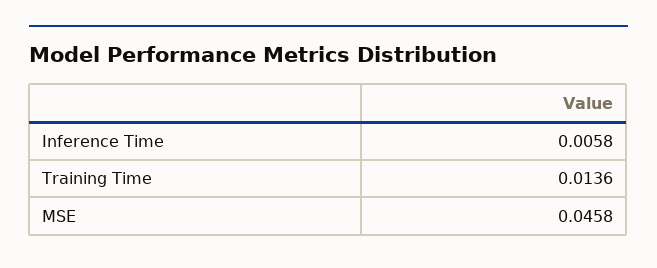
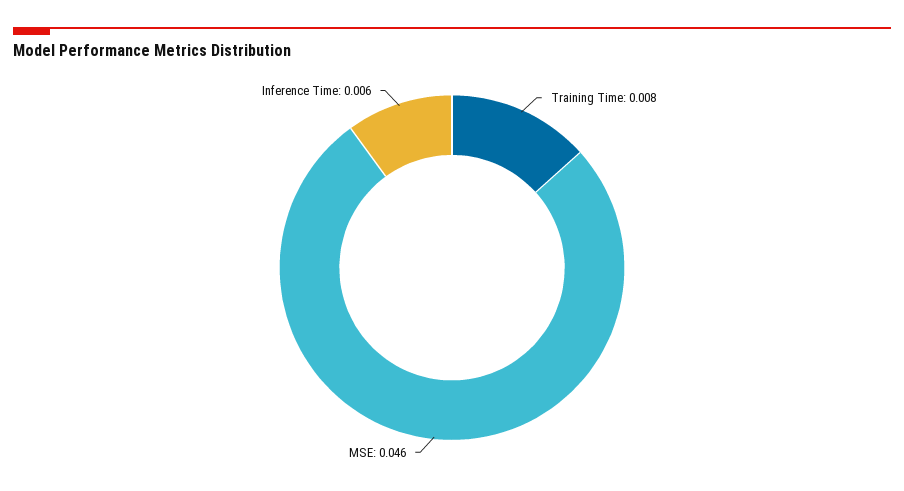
Training Time: 0.0136 -> 0.008

